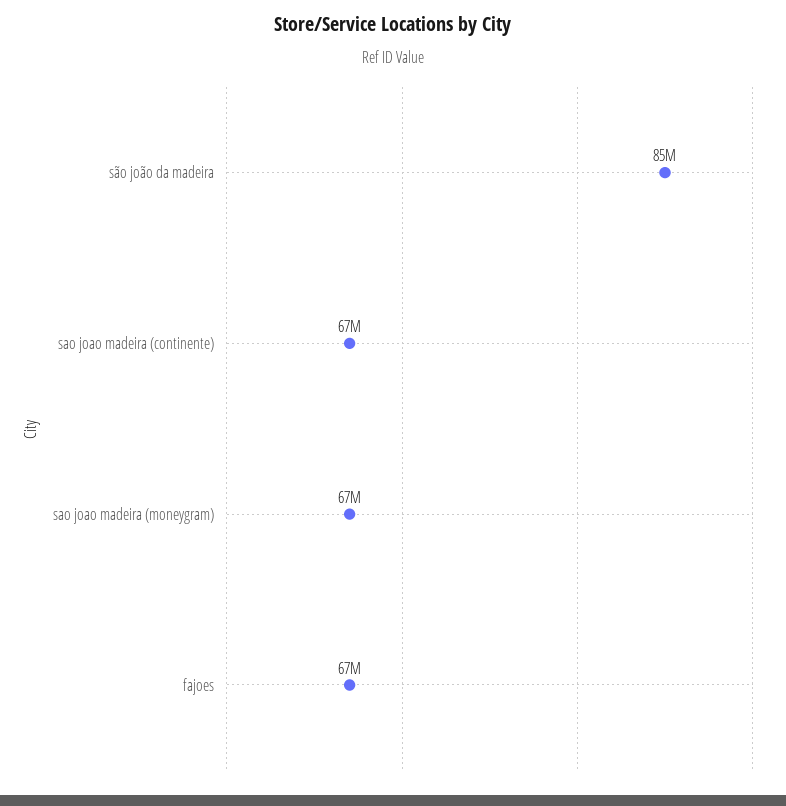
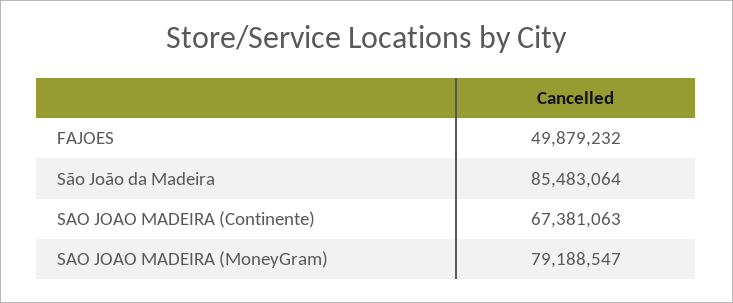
sao joao madeira (moneygram): 67000000 -> 79188547
fajoes: 67000000 -> 49879232

